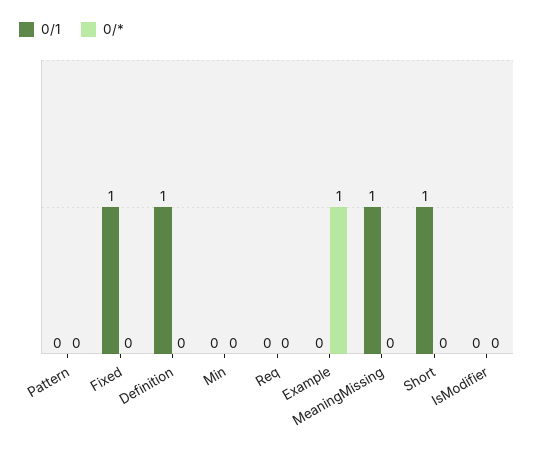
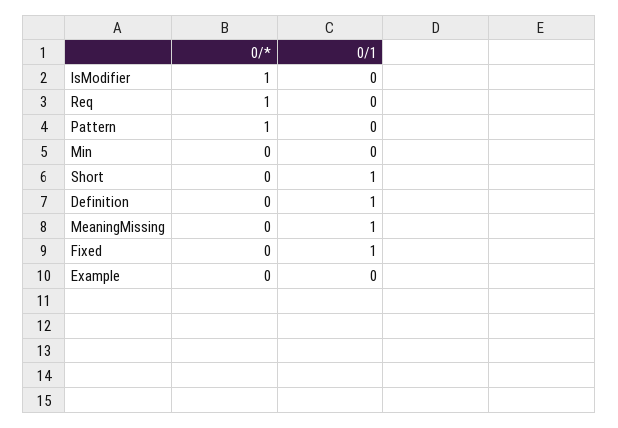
0/*, Pattern: 0 -> 1
0/*, Req: 0 -> 1
0/*, Example: 1 -> 0
0/*, IsModifier: 0 -> 1

